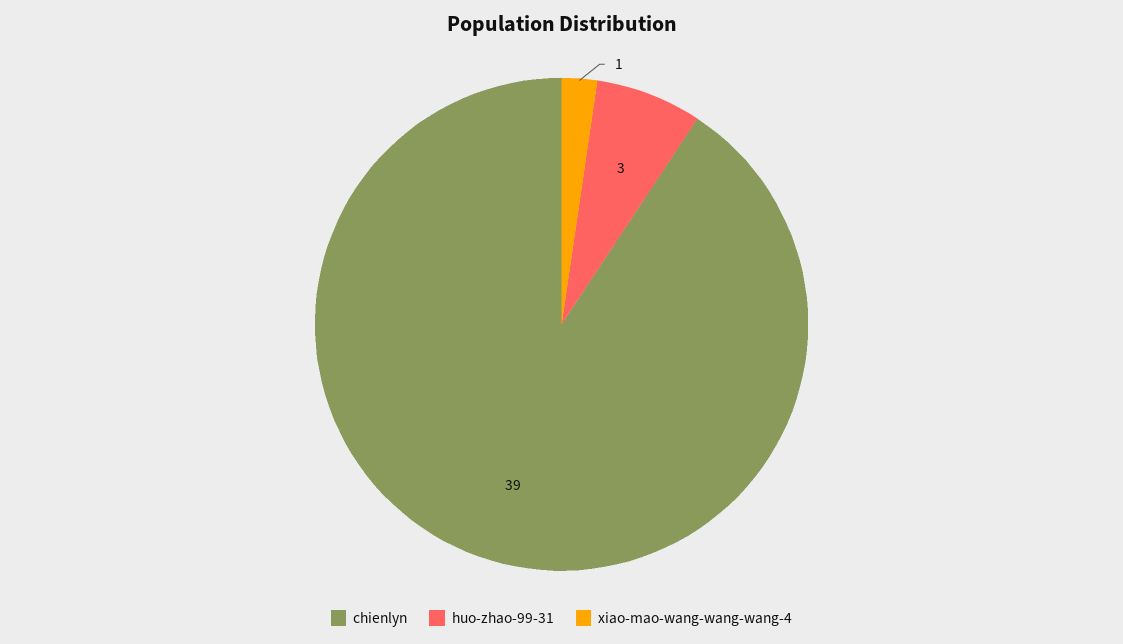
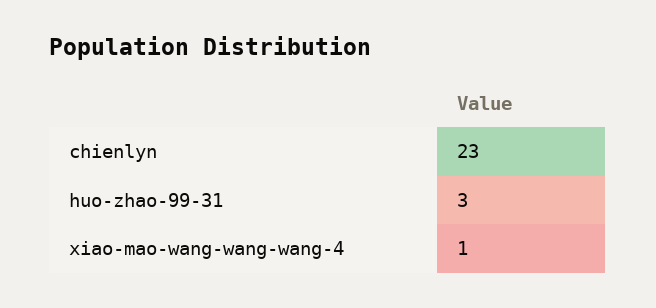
chienlyn: 39 -> 23

